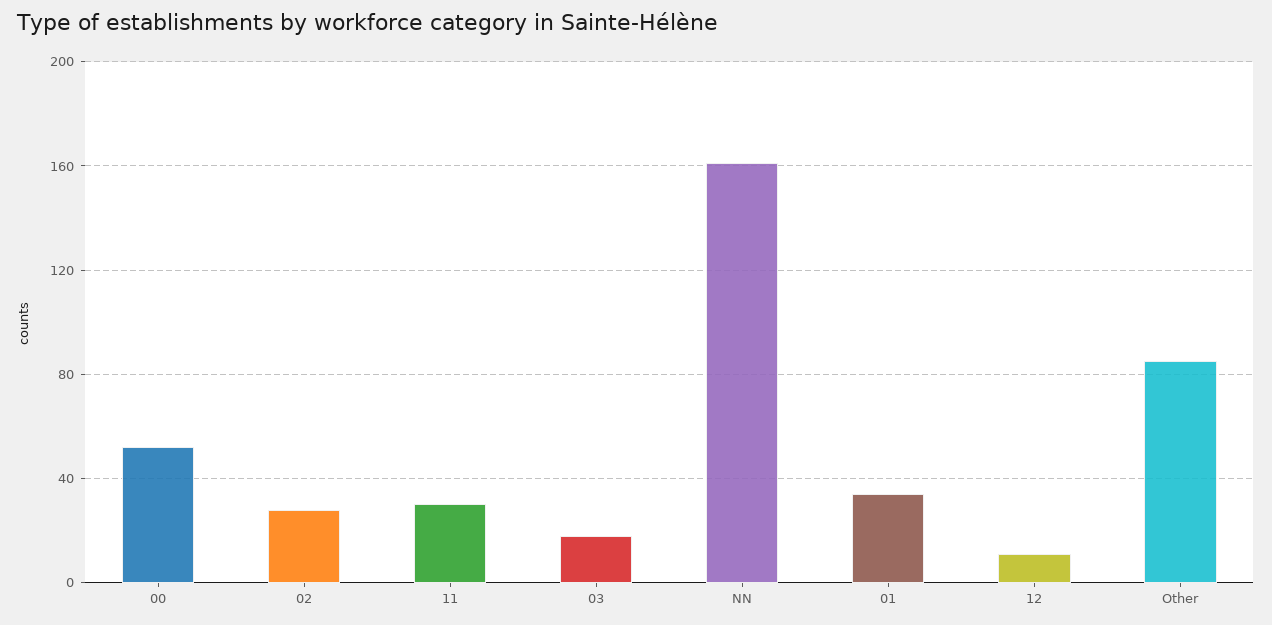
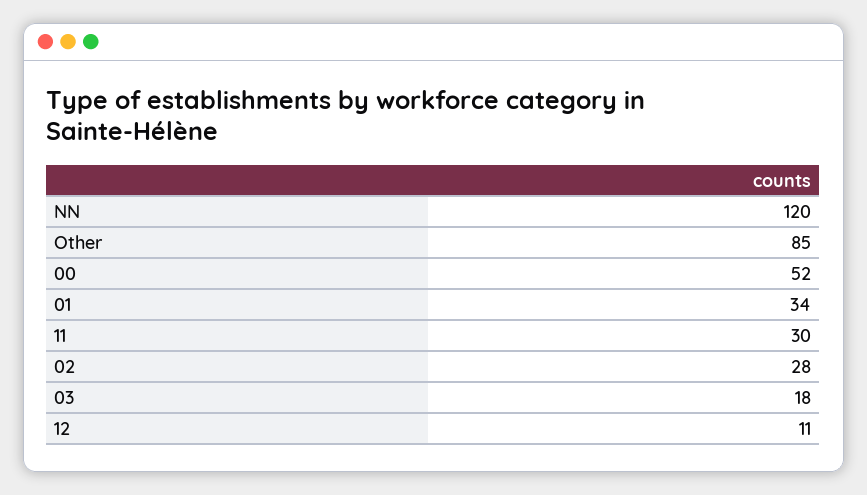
NN: 160 -> 120

